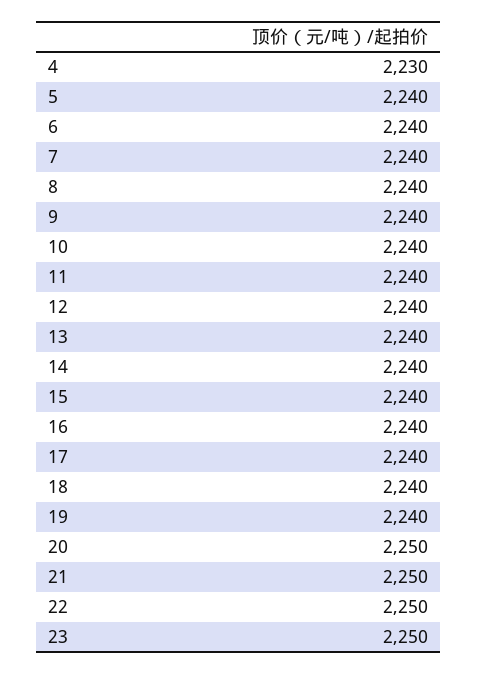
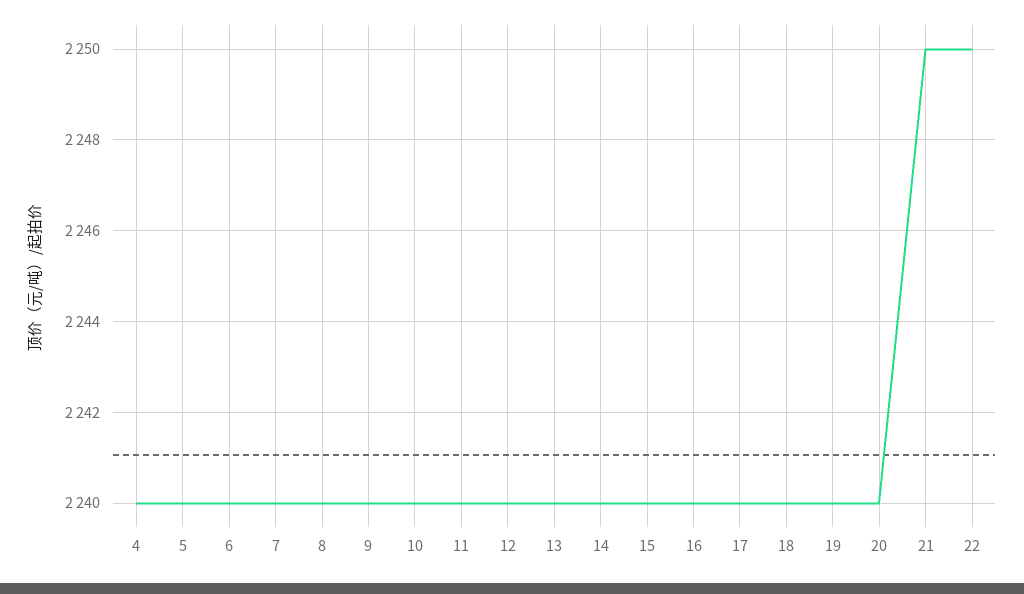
4: 2230 -> 2240
20: 2250 -> 2240
23: 2250 -> none

